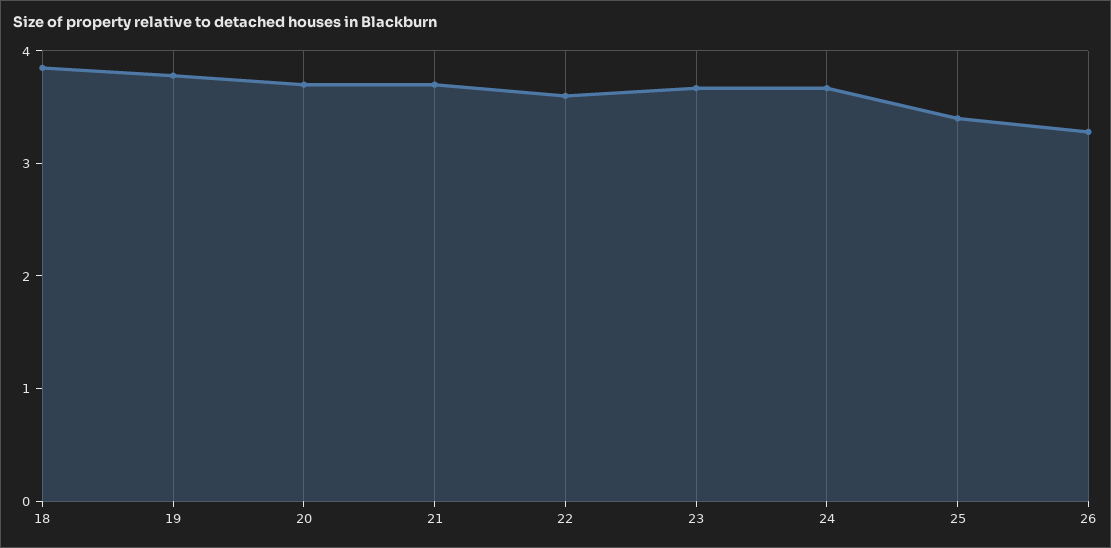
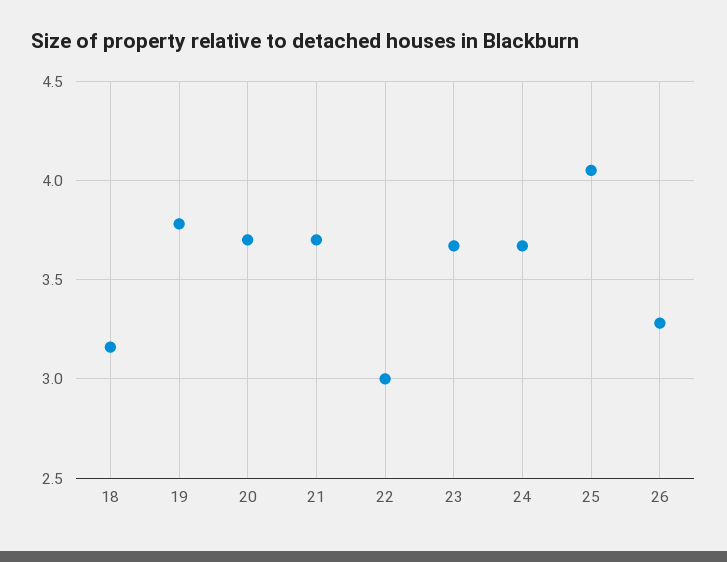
18: 3.8 -> 3.15
22: 3.6 -> 3
25: 3.4 -> 4.05

